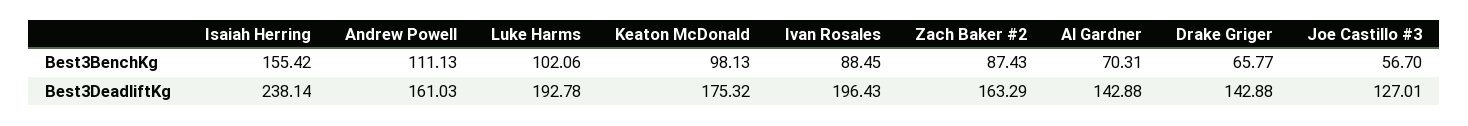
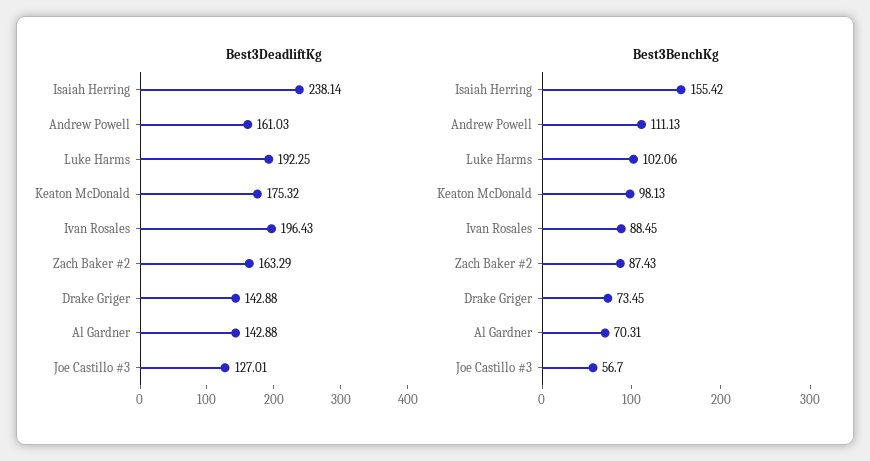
Best3BenchKg, Drake Griger: 65.77 -> 73.45
Best3DeadliftKg, Luke Harms: 192.78 -> 192.25

